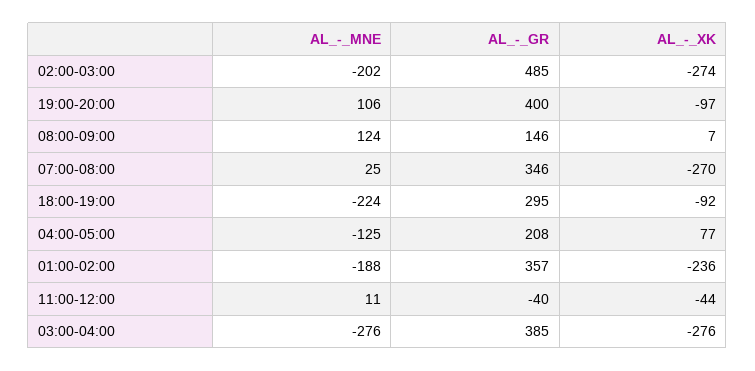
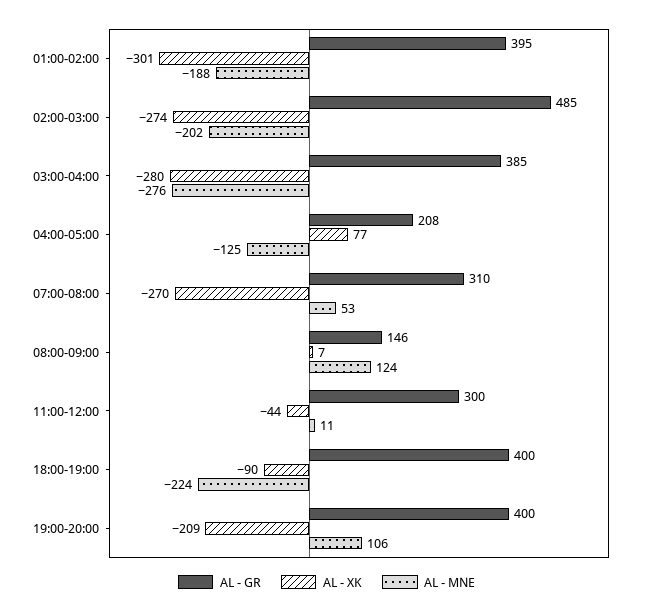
AL_-_XK, 19:00-20:00: -97 -> -209
AL_-_MNE, 07:00-08:00: 25 -> 53
AL_-_GR, 07:00-08:00: 346 -> 310
AL_-_GR, 18:00-19:00: 295 -> 400
AL_-_XK, 18:00-19:00: -92 -> -90
AL_-_GR, 01:00-02:00: 357 -> 395
AL_-_XK, 01:00-02:00: -236 -> -301
AL_-_GR, 11:00-12:00: -40 -> 300
AL_-_XK, 03:00-04:00: -276 -> -280

